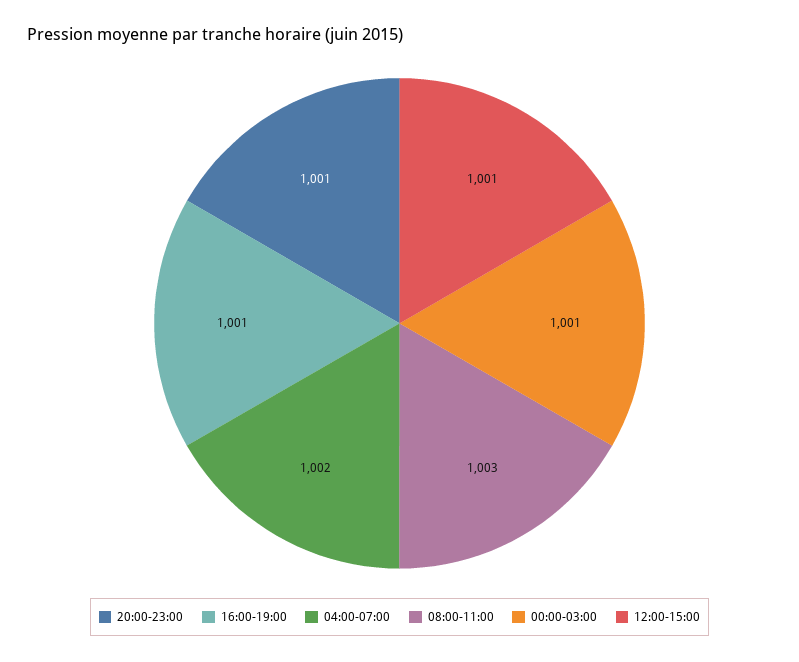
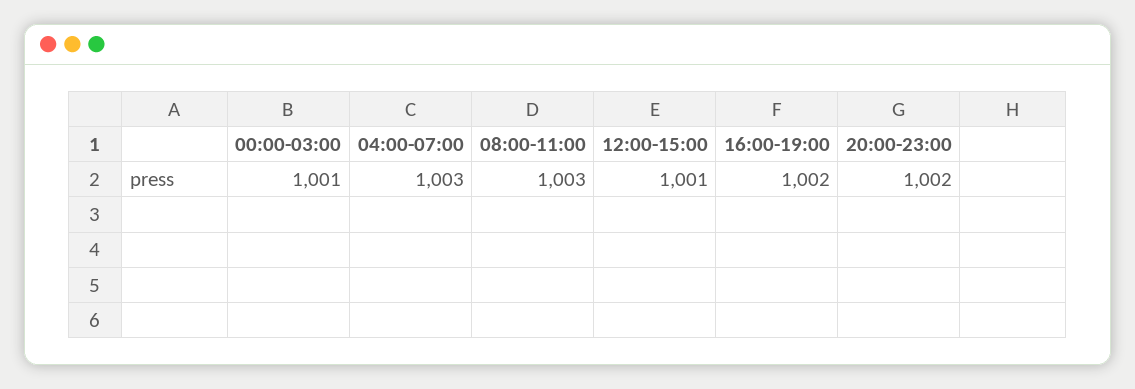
20:00-23:00: 1001 -> 1002
16:00-19:00: 1001 -> 1002
04:00-07:00: 1002 -> 1003

